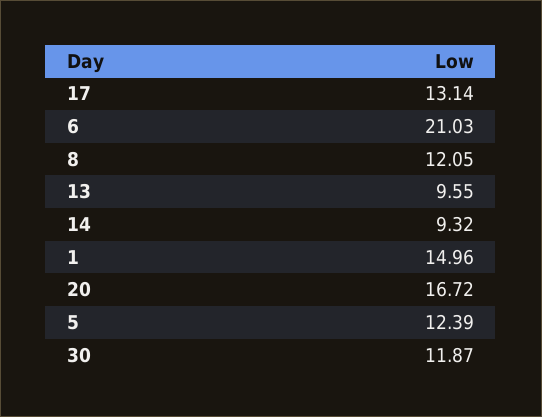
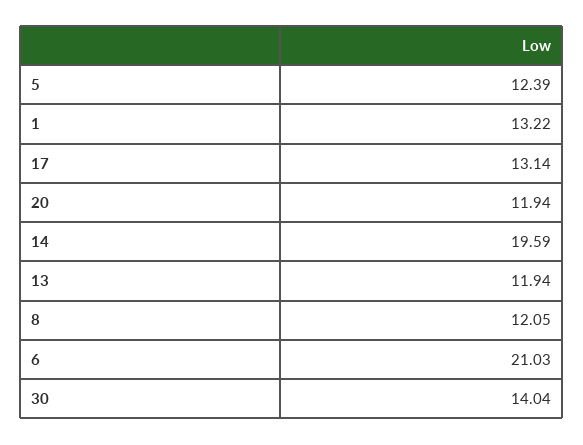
13: 9.55 -> 11.94
14: 9.32 -> 19.59
1: 14.96 -> 13.22
20: 16.72 -> 11.94
30: 11.87 -> 14.04

